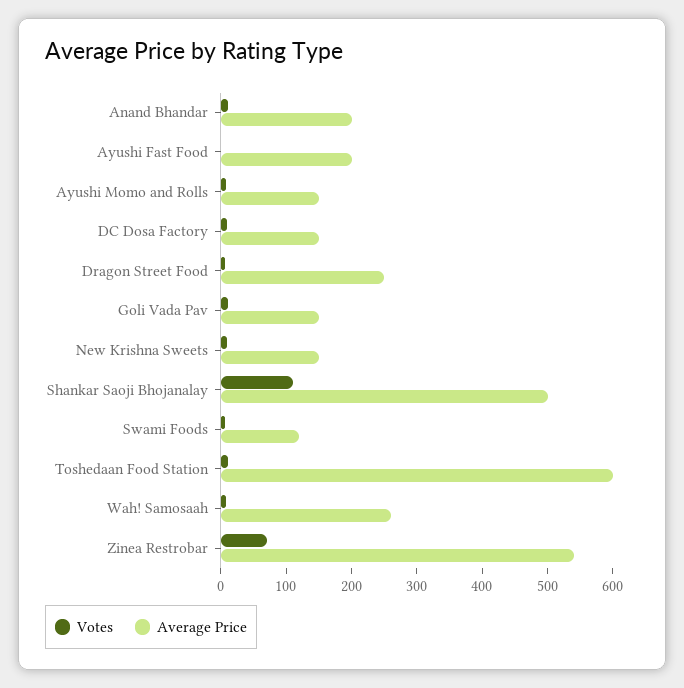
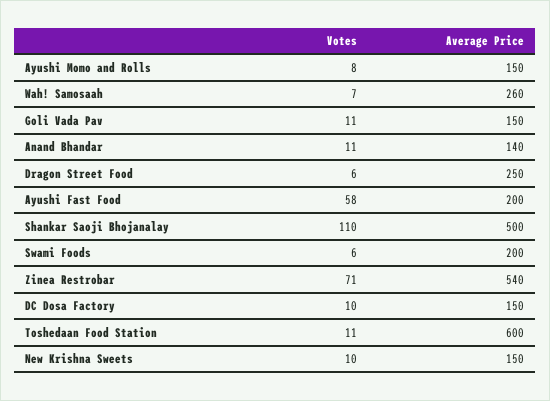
Average Price, Anand Bhandar: 200 -> 140
Votes, Ayushi Fast Food: 0 -> 58
Average Price, Swami Foods: 120 -> 200

